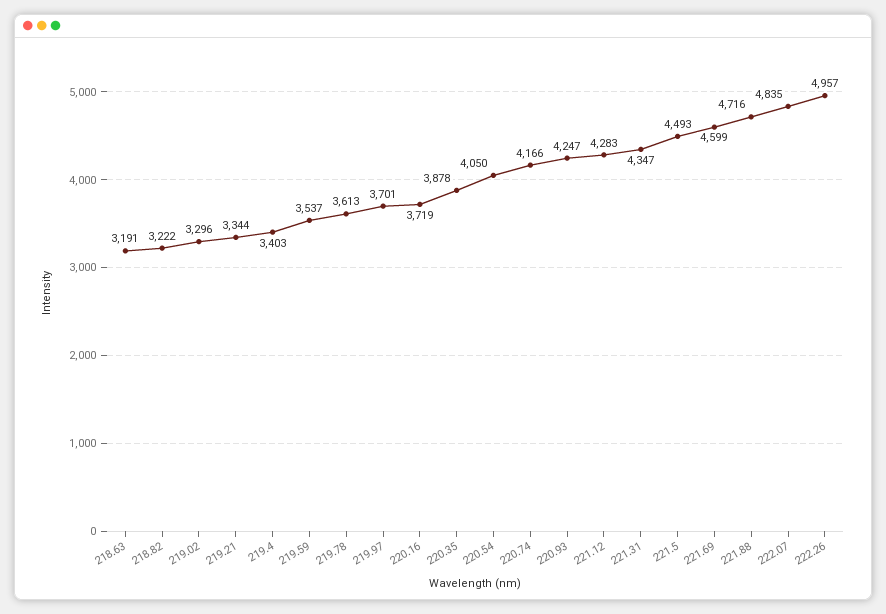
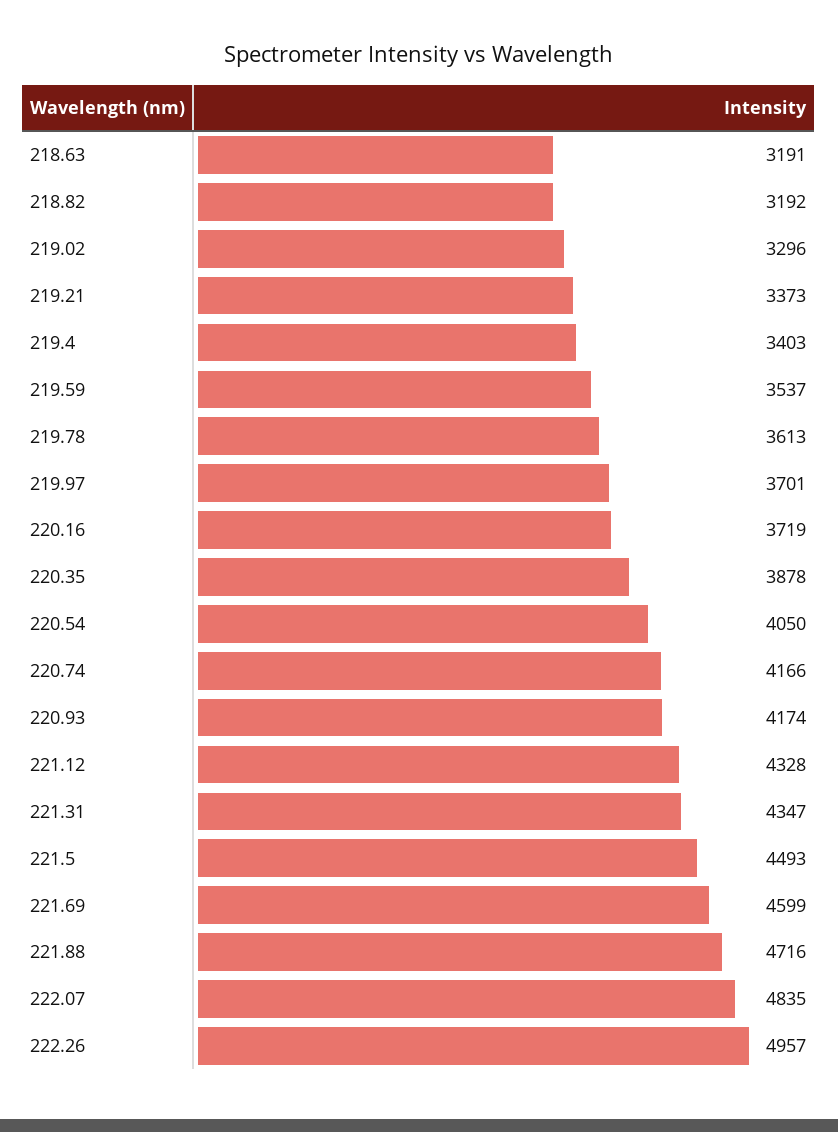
218.82: 3222 -> 3192
219.21: 3344 -> 3373
220.93: 4247 -> 4174
221.12: 4283 -> 4328

